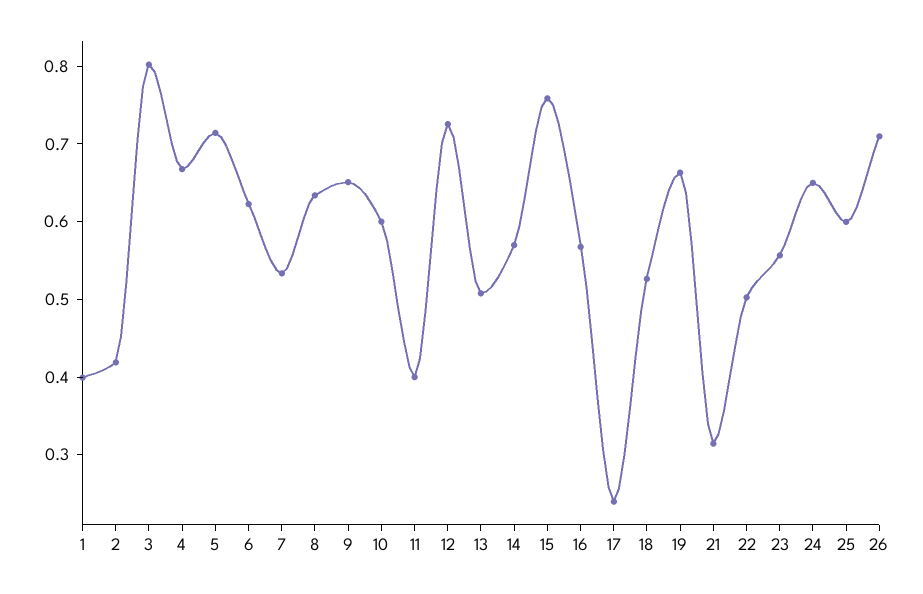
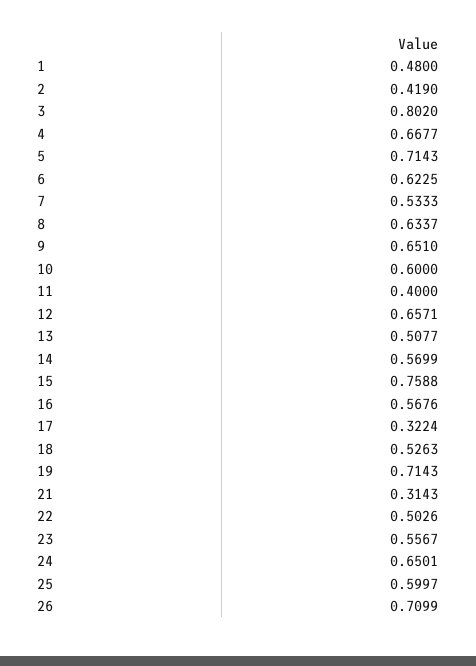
1: 0.4 -> 0.48
12: 0.72 -> 0.6571
17: 0.24 -> 0.3224
19: 0.66 -> 0.7143

